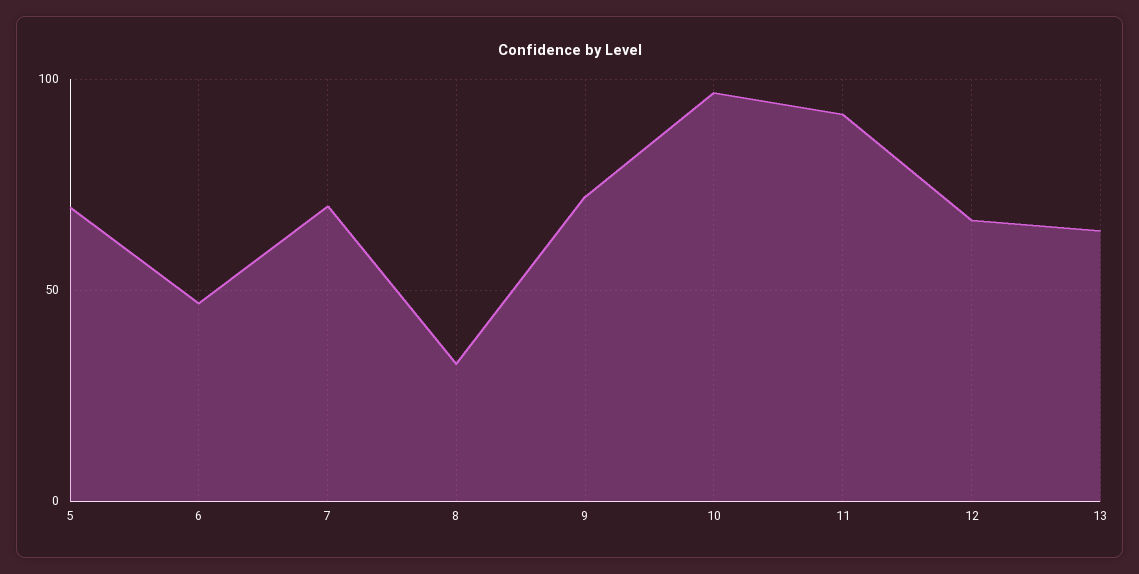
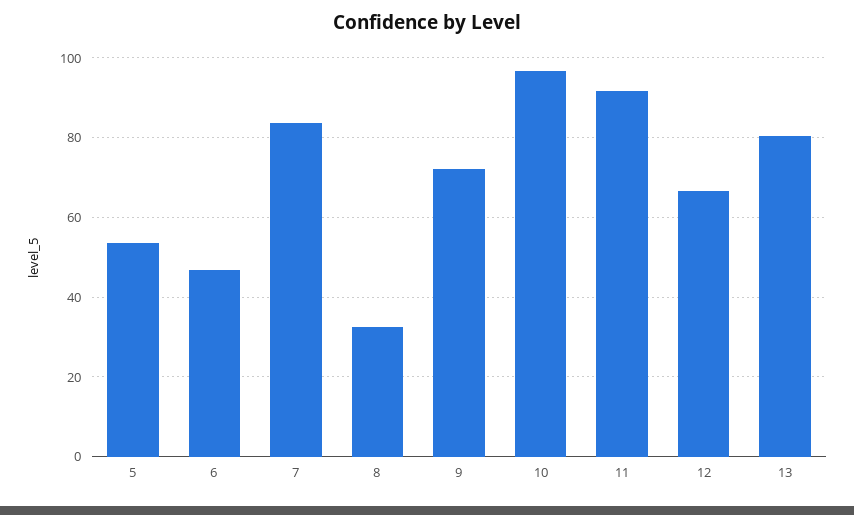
5: 70 -> 54
7: 70 -> 84
13: 65 -> 80

